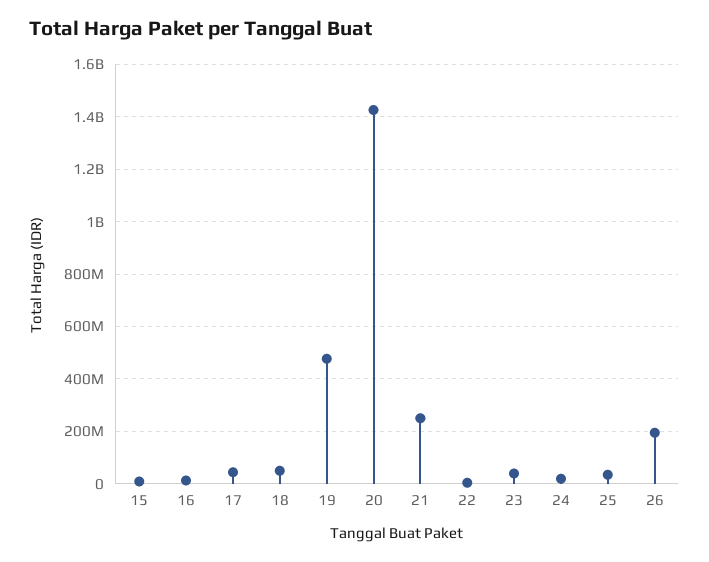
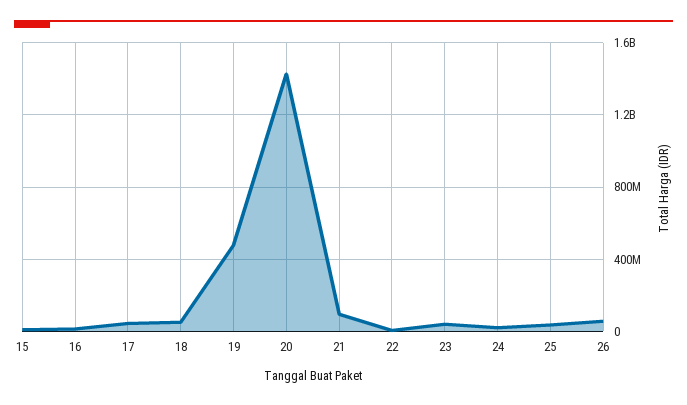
21: 250000000 -> 100000000
26: 200000000 -> 50000000

